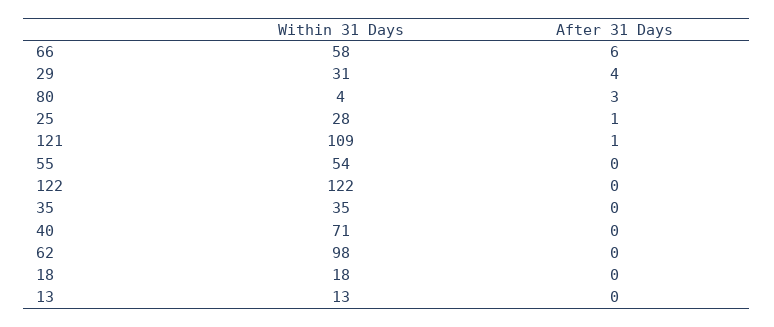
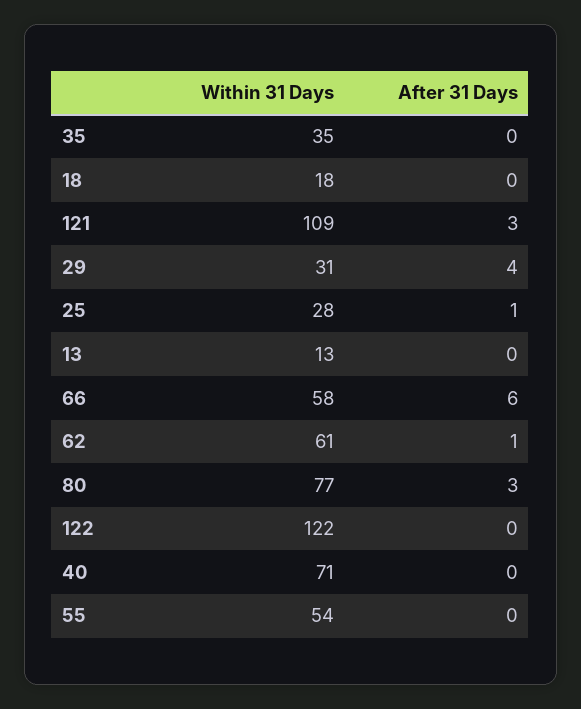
Within 31 Days, 80: 4 -> 77
After 31 Days, 121: 1 -> 3
Within 31 Days, 62: 98 -> 61
After 31 Days, 62: 0 -> 1

